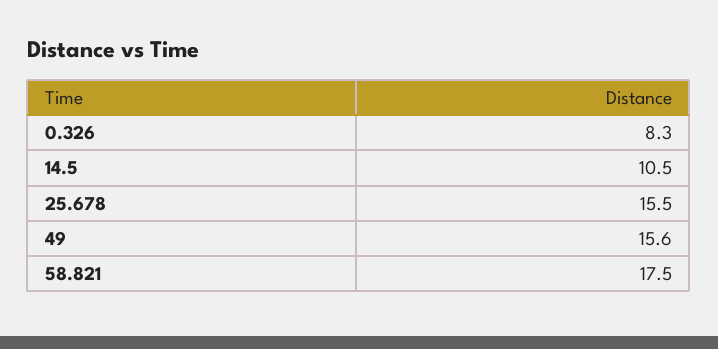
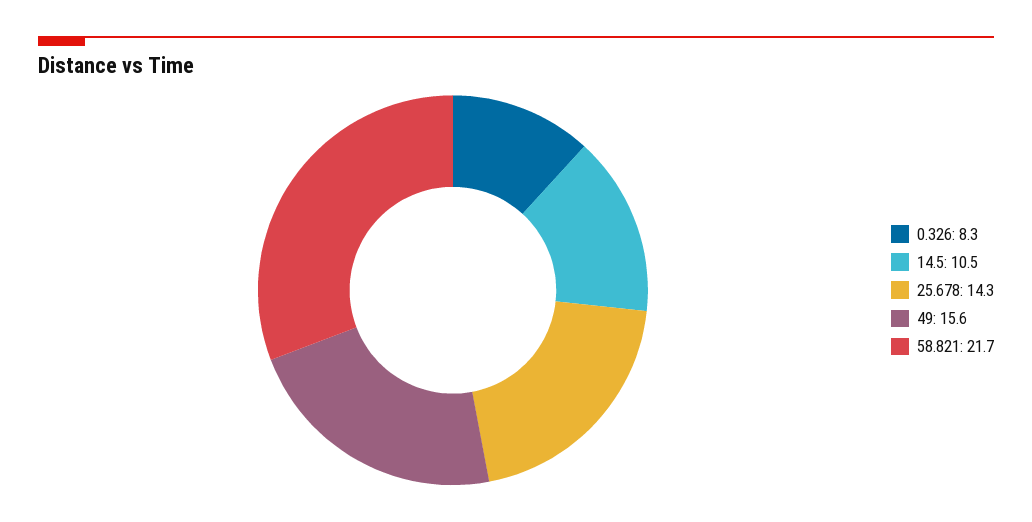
25.678: 15.5 -> 14.3
58.821: 17.5 -> 21.7

